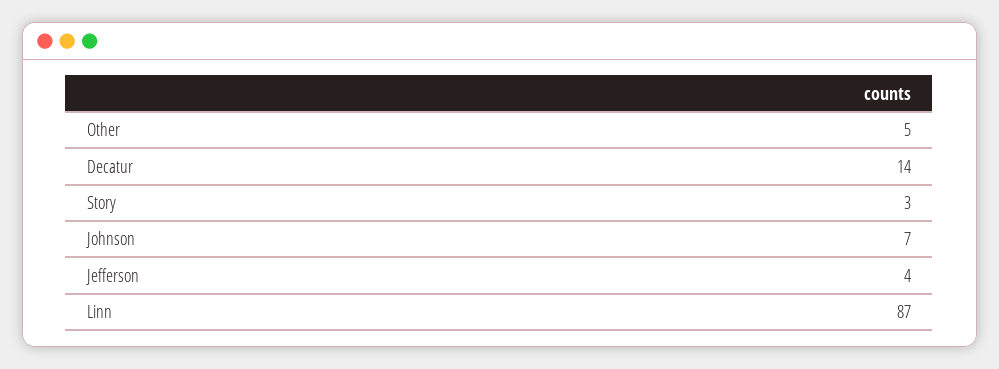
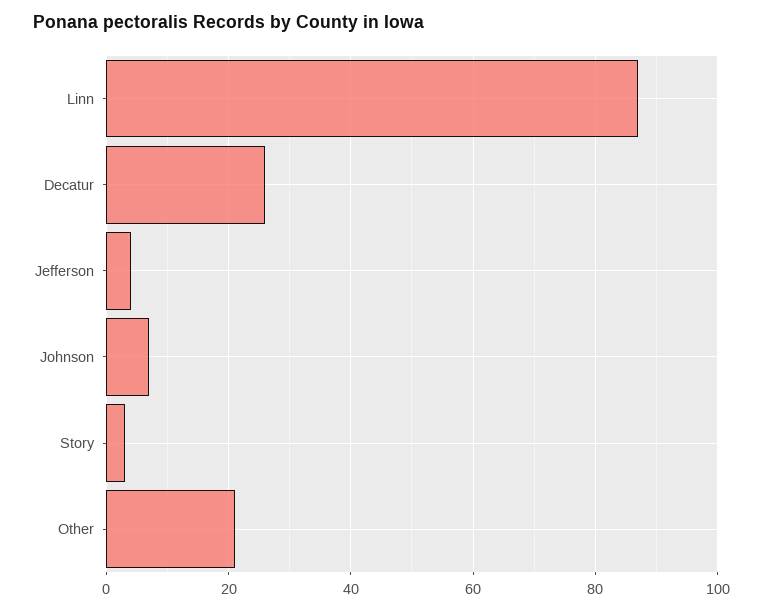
Other: 5 -> 20
Decatur: 14 -> 25

